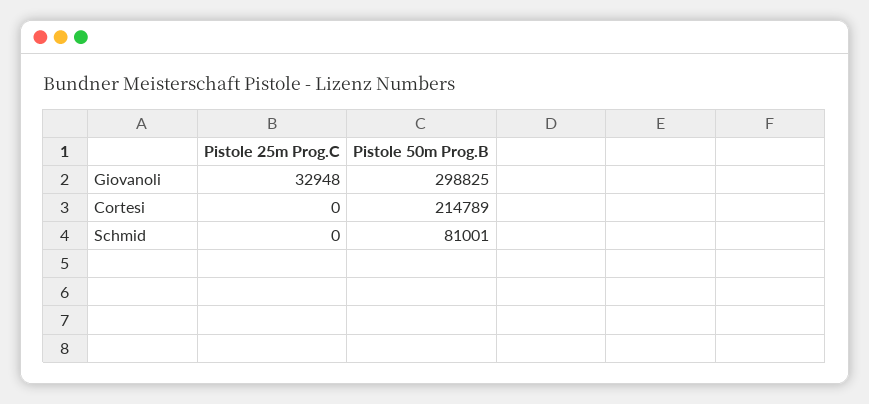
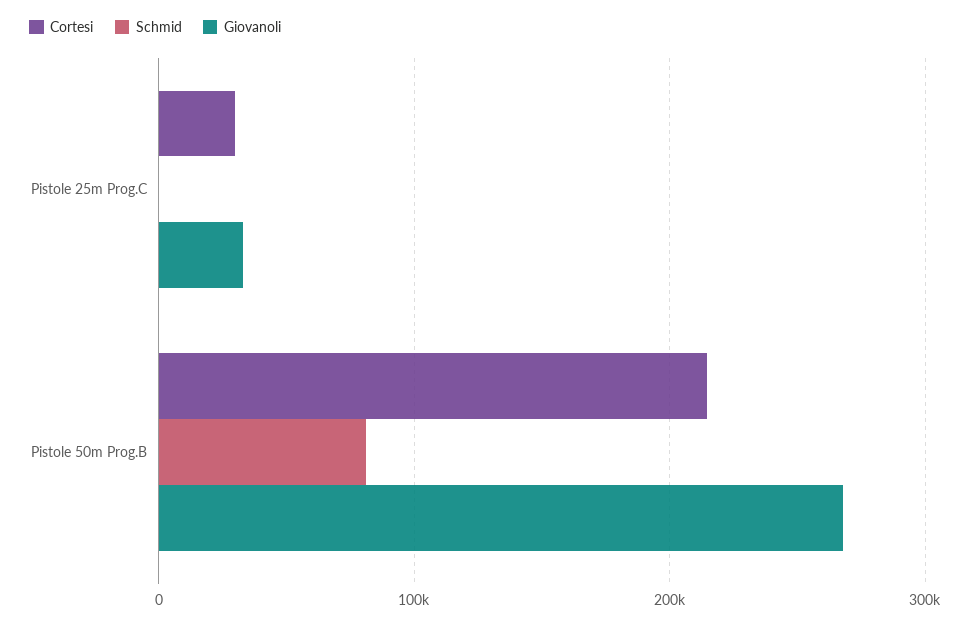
Giovanoli, Pistole 50m Prog.B: 298825 -> 270000
Cortesi, Pistole 25m Prog.C: 0 -> 30000

